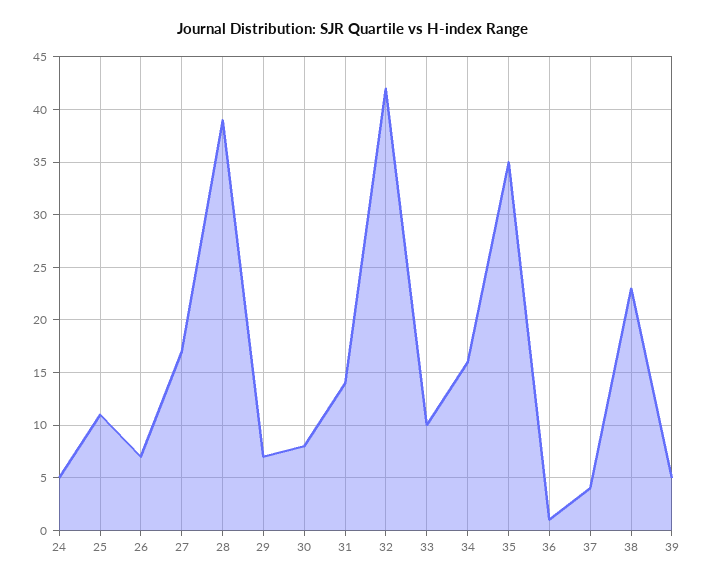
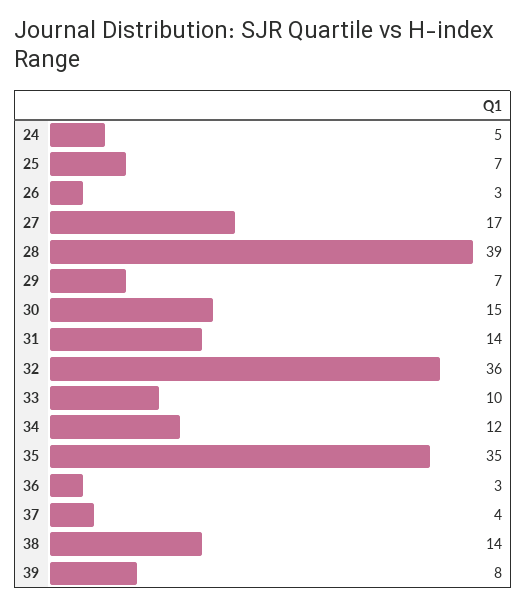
25: 11 -> 7
26: 7 -> 3
30: 8 -> 15
32: 42 -> 36
34: 16 -> 12
36: 1 -> 3
38: 23 -> 14
39: 5 -> 8

